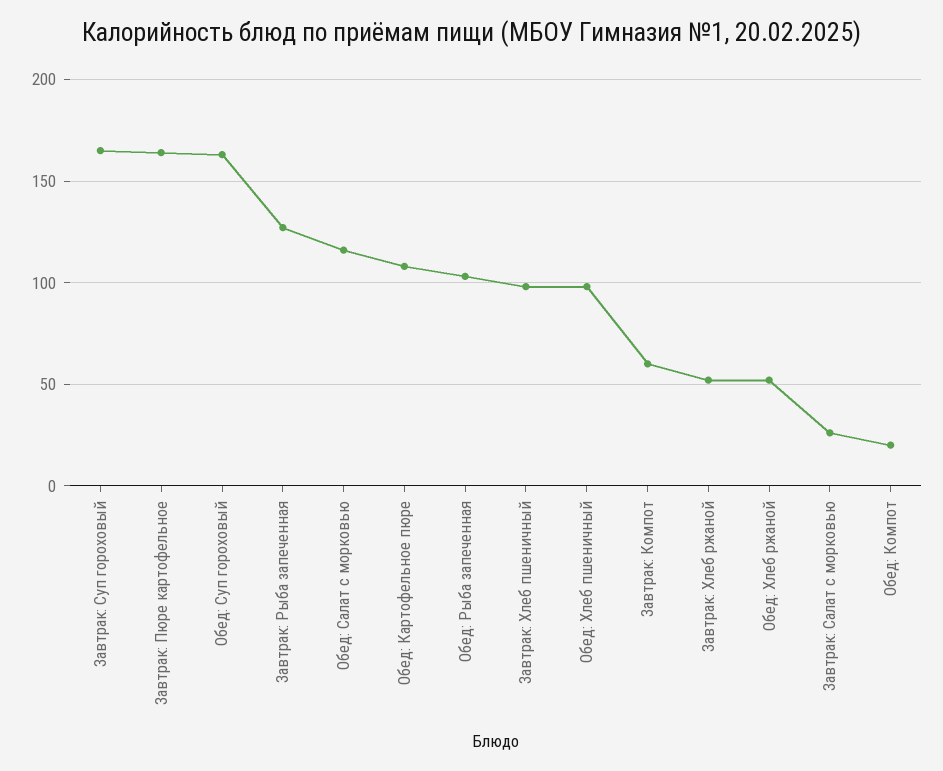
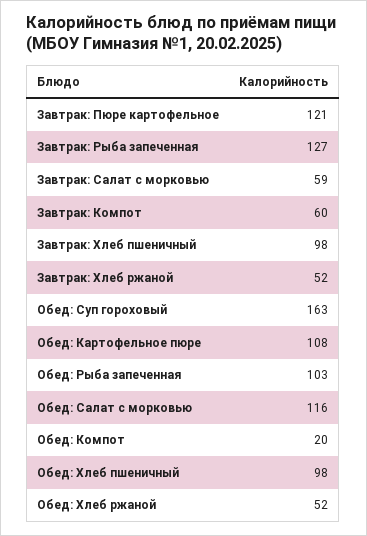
Завтрак: Суп гороховый: 165 -> none
Завтрак: Пюре картофельное: 165 -> 121
Завтрак: Салат с морковью: 25 -> 59

